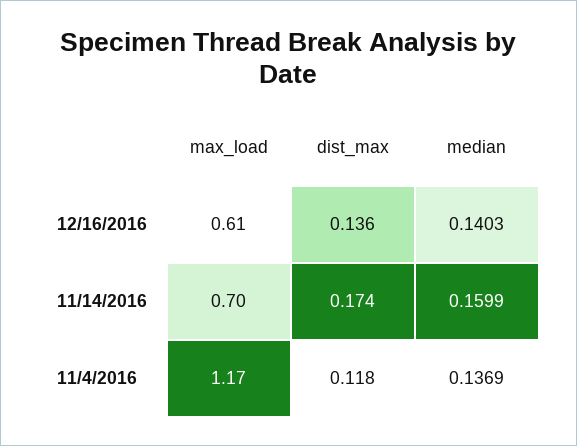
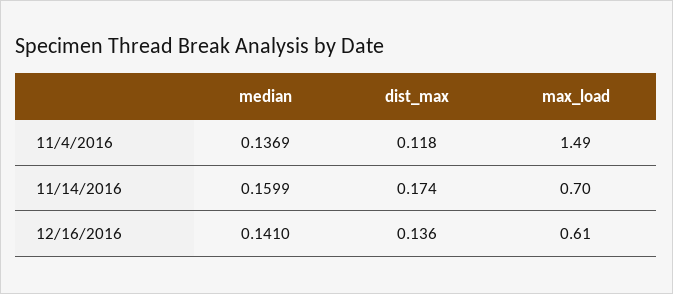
median, 12/16/2016: 0.1403 -> 0.141
max_load, 11/4/2016: 1.17 -> 1.49

